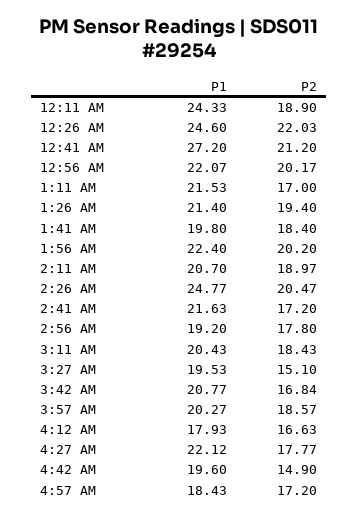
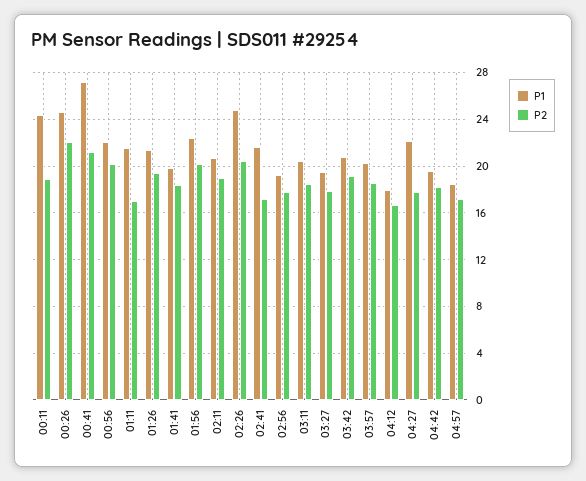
P2, 3:27 AM: 15.1 -> 18
P2, 3:42 AM: 16.84 -> 19
P2, 4:42 AM: 14.9 -> 18

